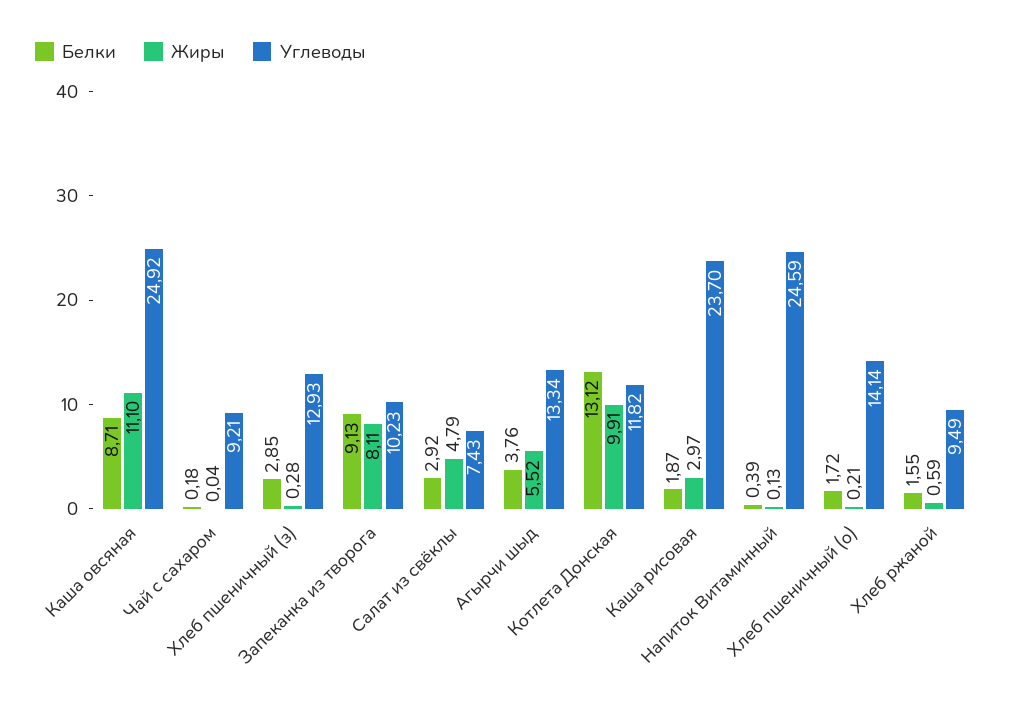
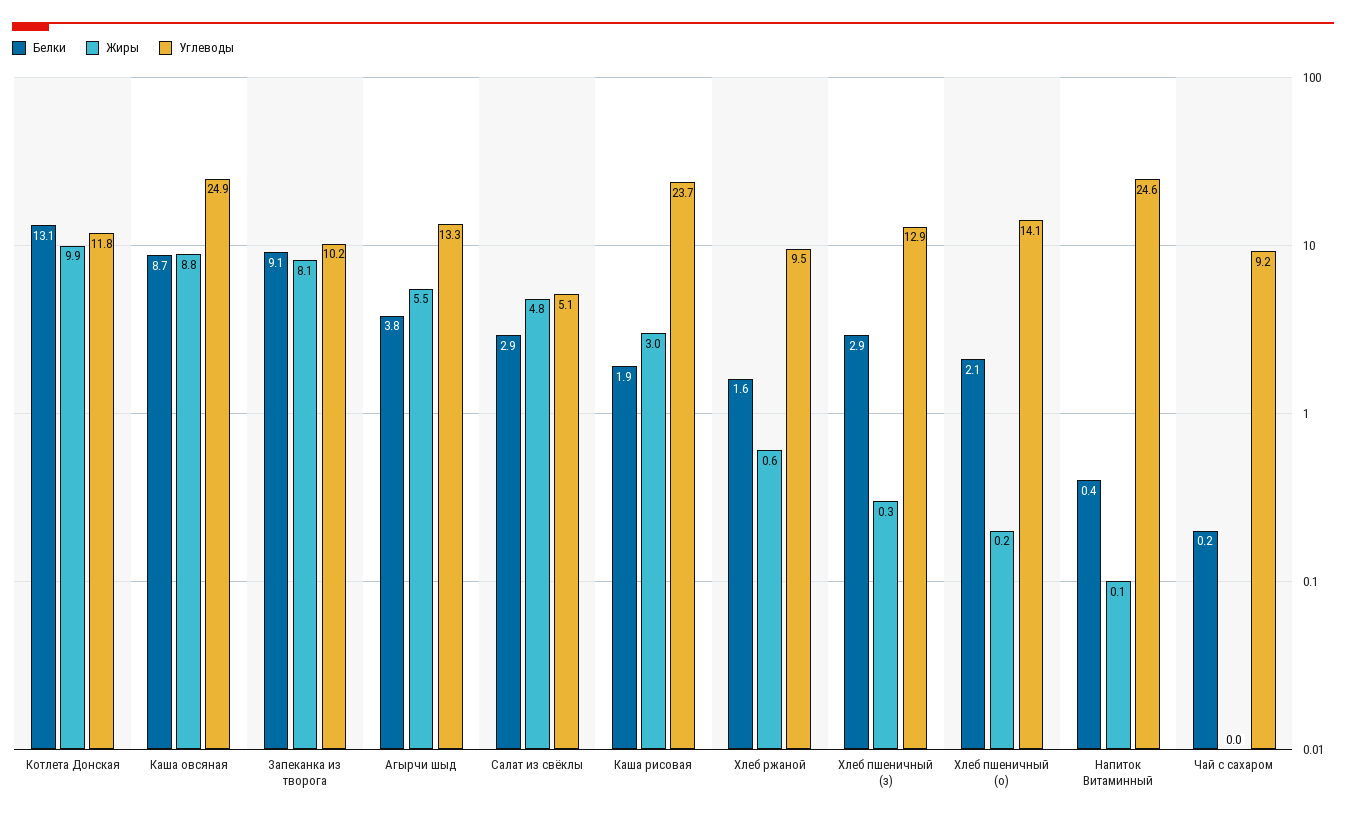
Жиры, Каша овсяная: 11.1 -> 8.8
Углеводы, Салат из свёклы: 7.43 -> 5.1
Белки, Хлеб пшеничный (о): 1.72 -> 2.1

